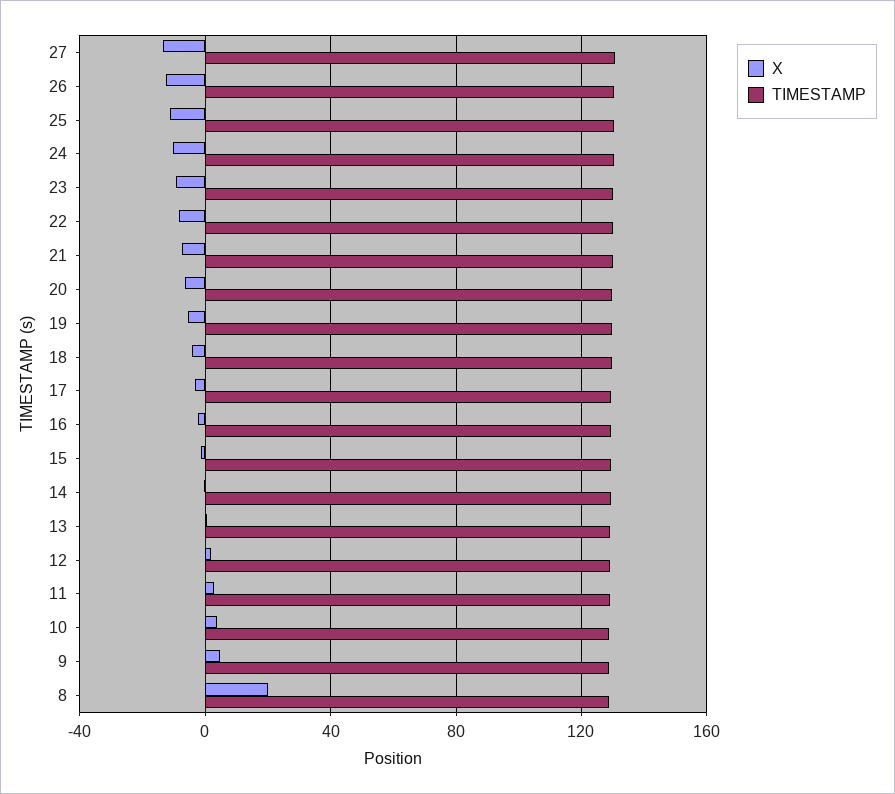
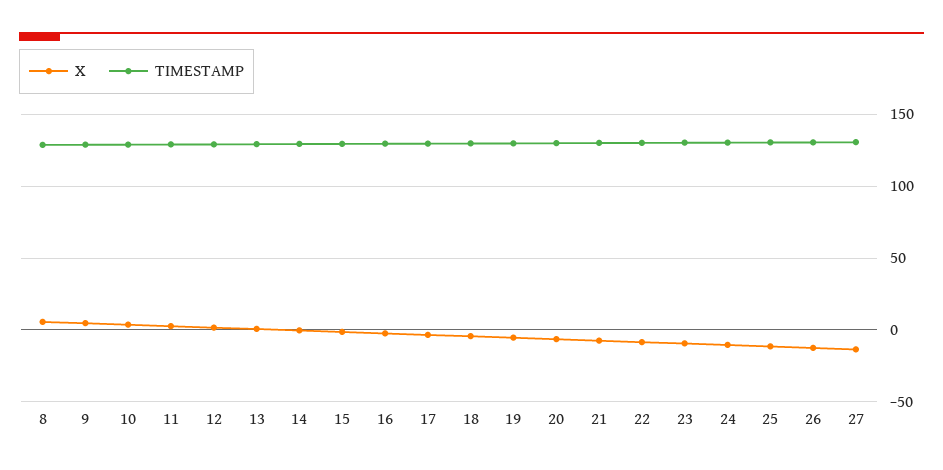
X, 8: 20 -> 5

